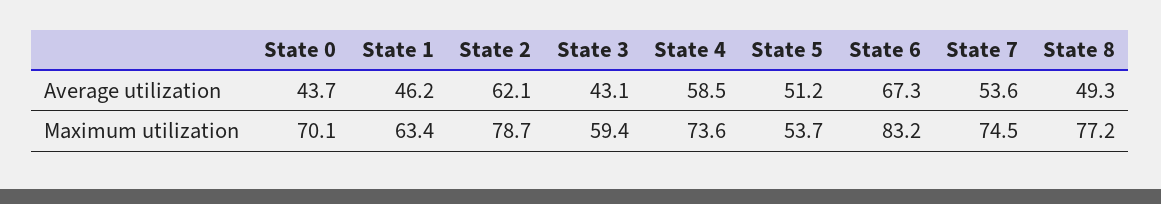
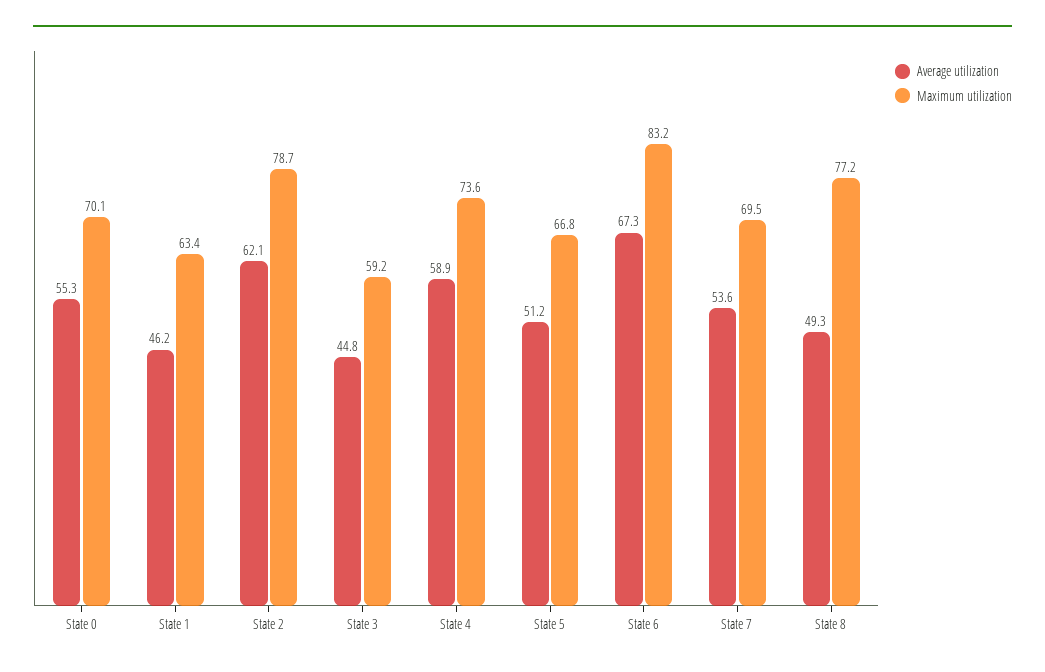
Average utilization, State 0: 43.7 -> 55.3
Average utilization, State 3: 43.1 -> 44.8
Average utilization, State 4: 58.5 -> 58.9
Maximum utilization, State 3: 59.4 -> 59.2
Maximum utilization, State 5: 53.7 -> 66.8
Maximum utilization, State 7: 74.5 -> 69.5

